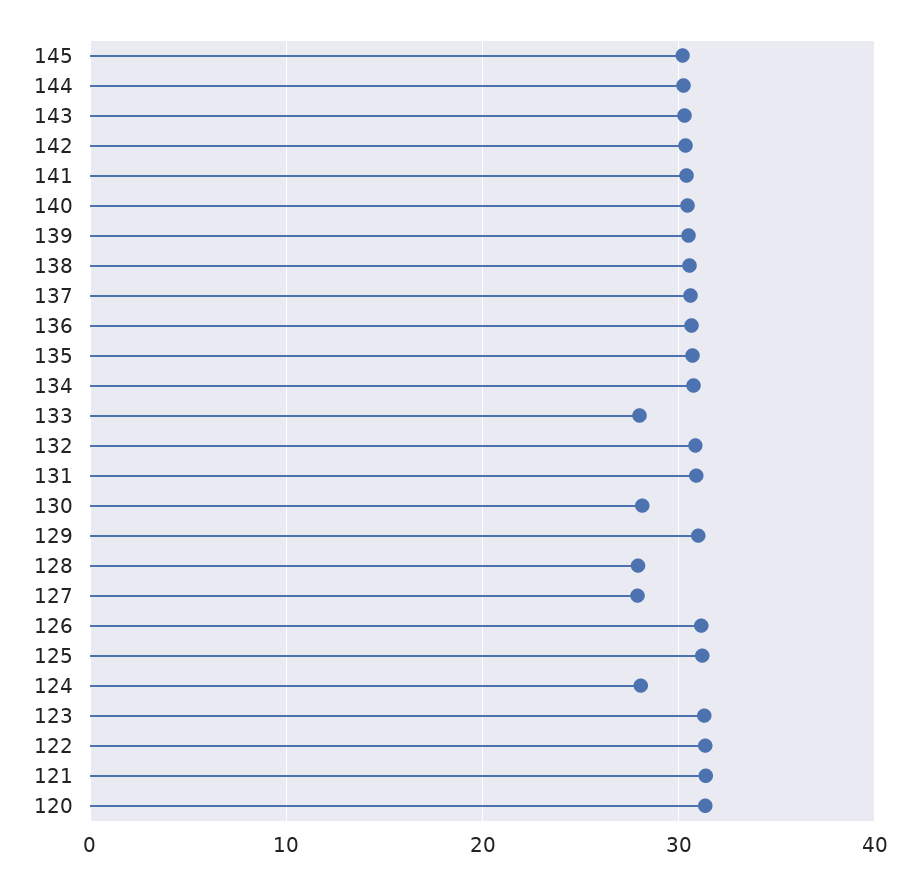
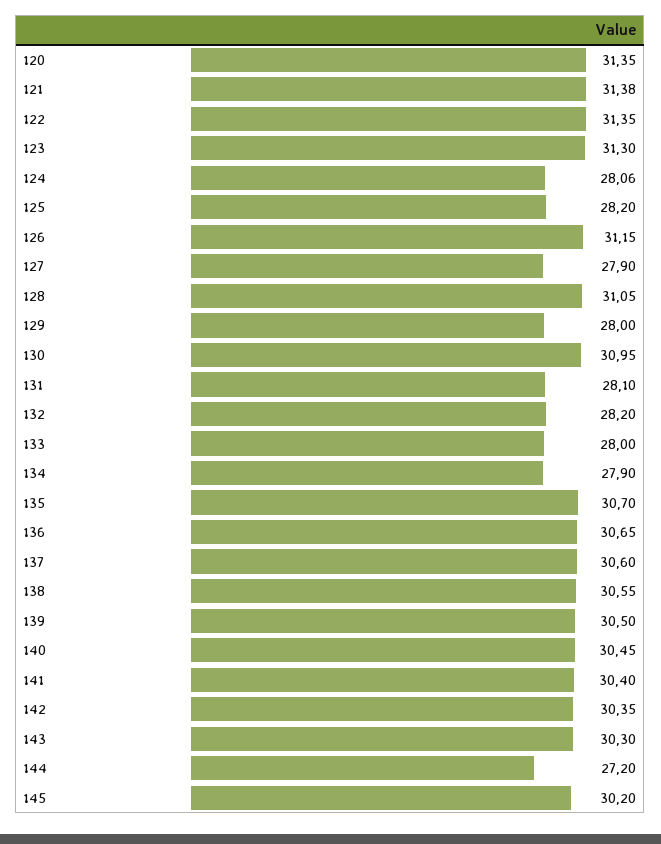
144: 30 -> 27.2
134: 31 -> 27.9
132: 31 -> 28.2
131: 31 -> 28.1
130: 28 -> 30.95
129: 31 -> 28
128: 28 -> 31.05
125: 31 -> 28.2

